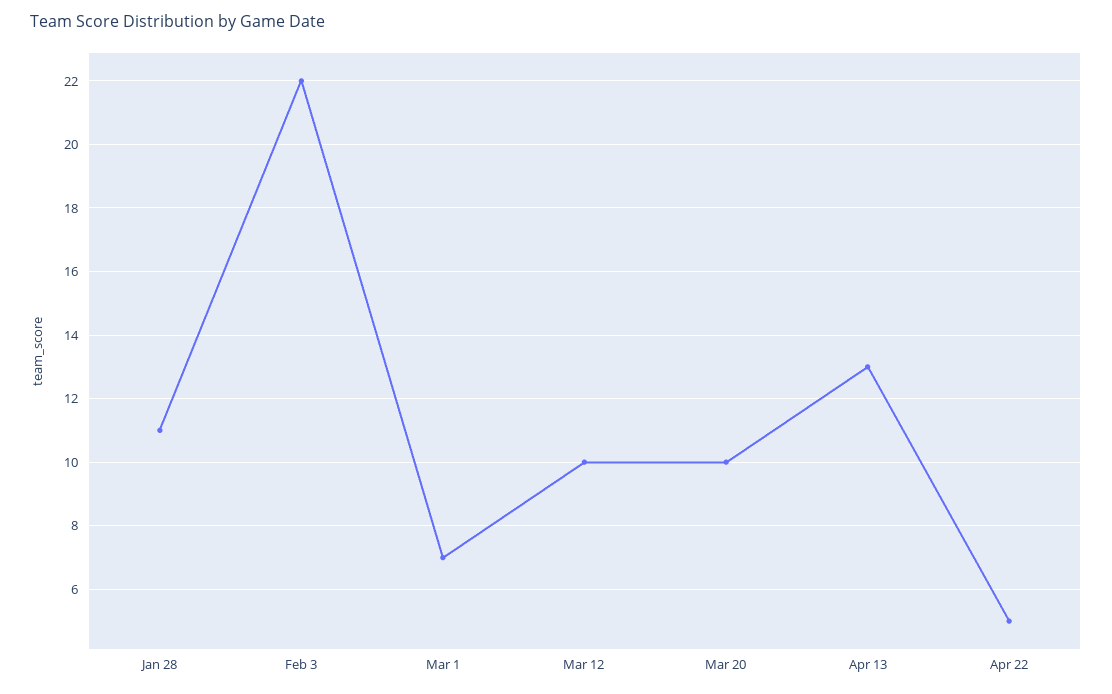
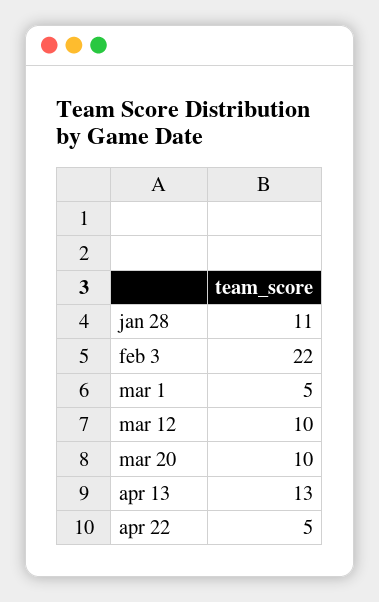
Mar 1: 7 -> 5

